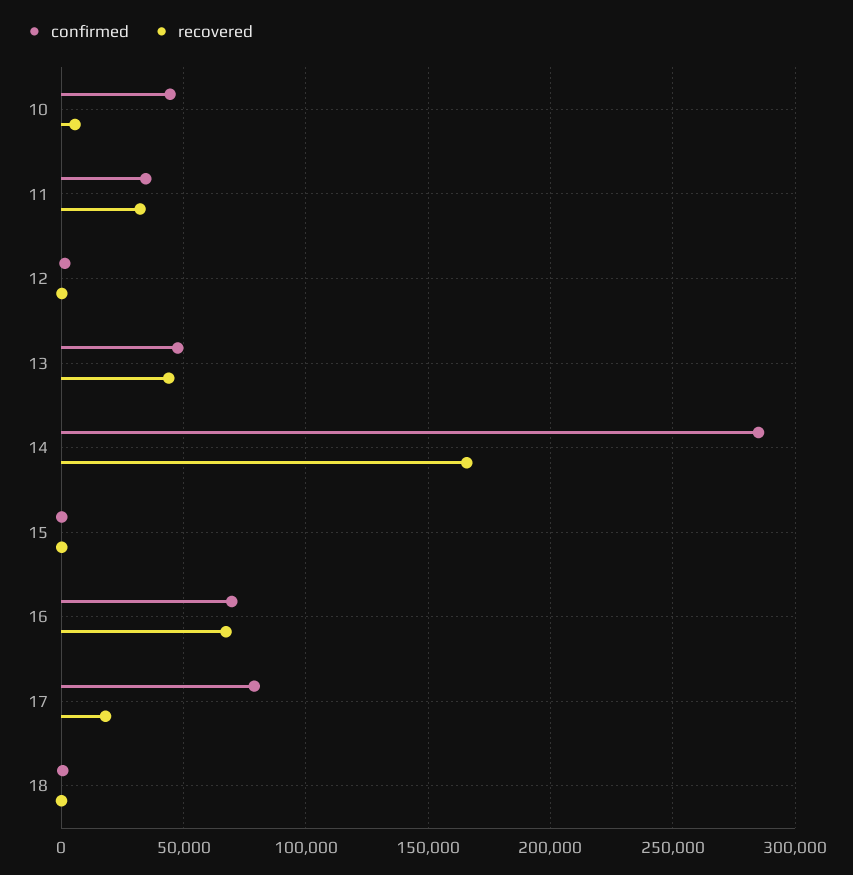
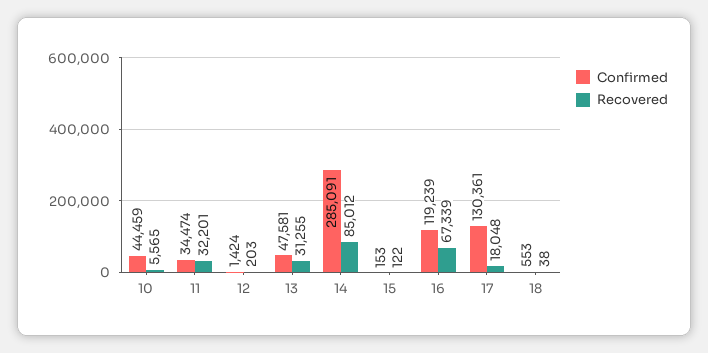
recovered, 13: 45000 -> 31255
recovered, 14: 165000 -> 85012
confirmed, 16: 70000 -> 119239
confirmed, 17: 80000 -> 130361

